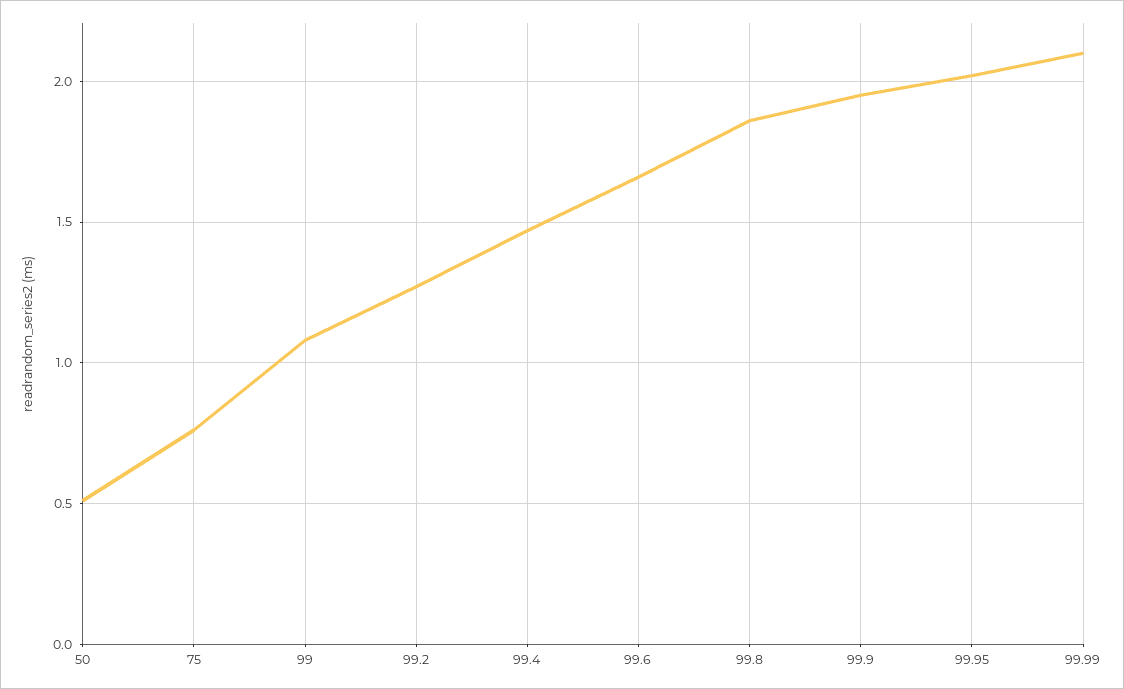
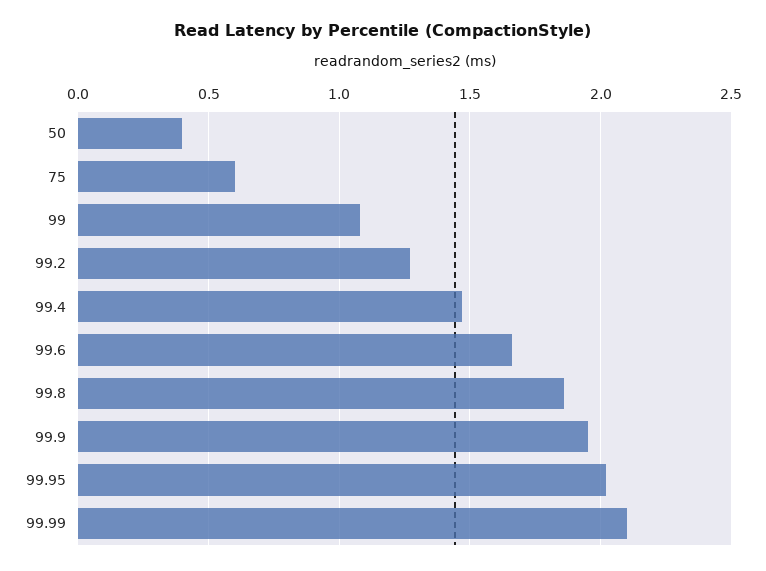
50: 0.5 -> 0.4
75: 0.75 -> 0.6

